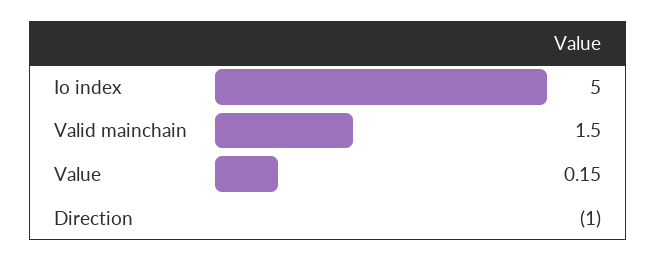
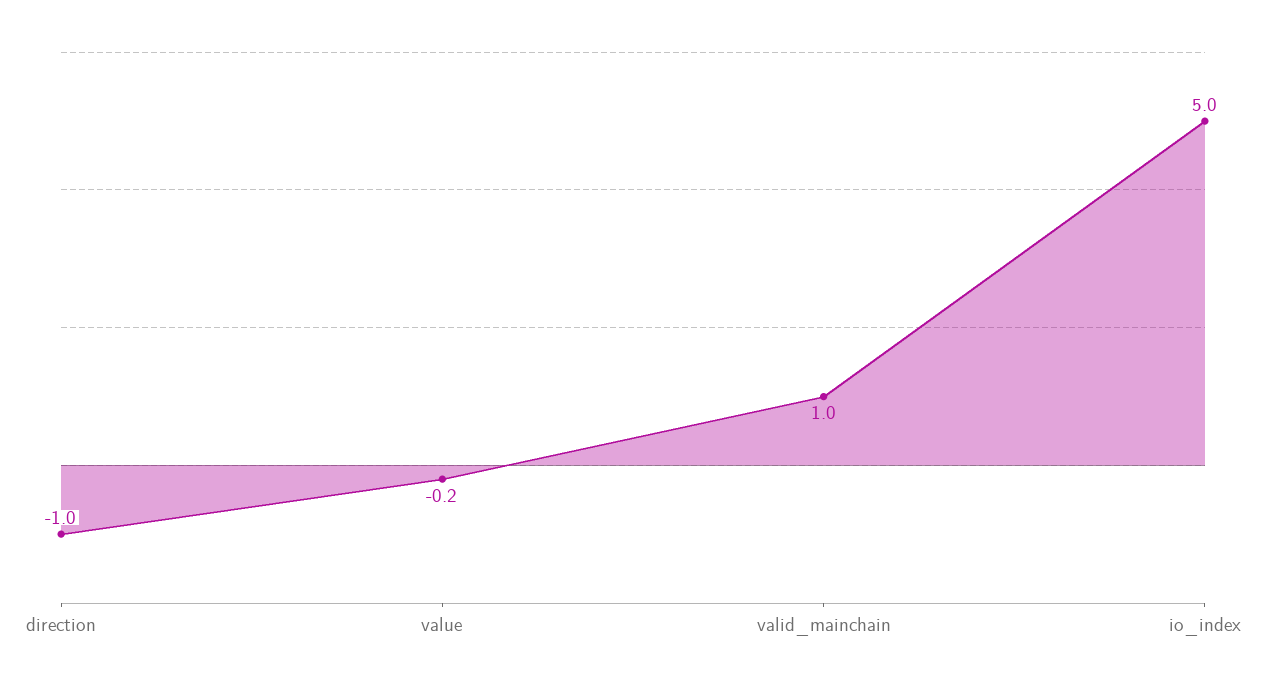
Valid mainchain: 1.5 -> 1
Value: 0.15 -> -0.2

